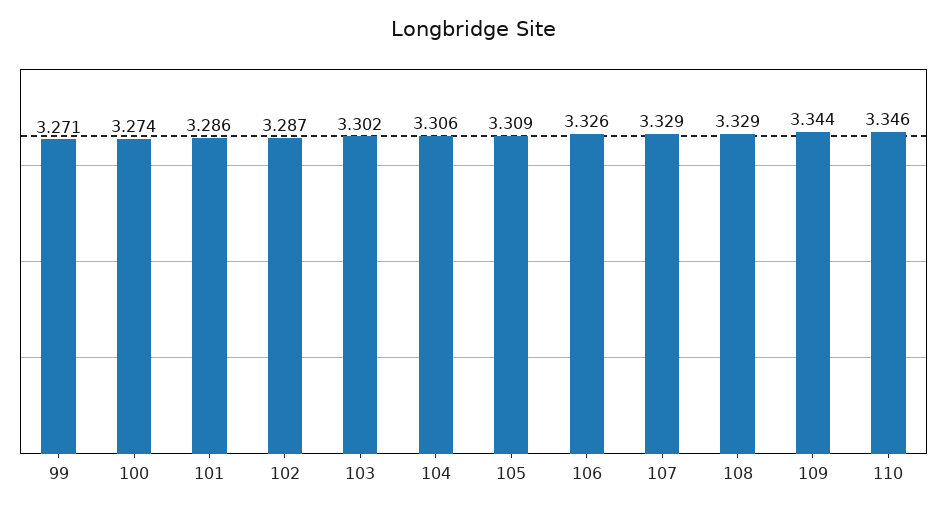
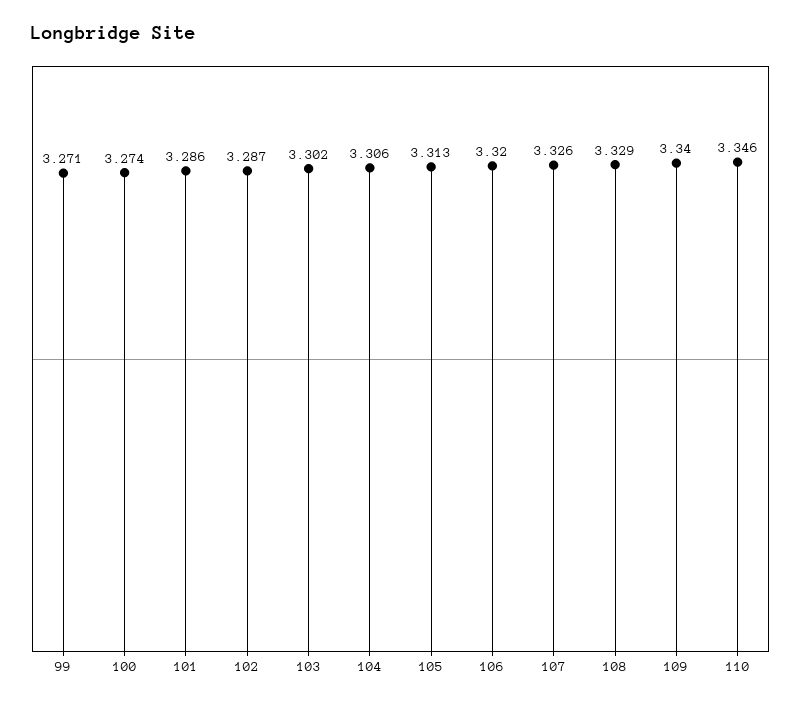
105: 3.309 -> 3.313
106: 3.326 -> 3.32
107: 3.329 -> 3.326
109: 3.344 -> 3.34

